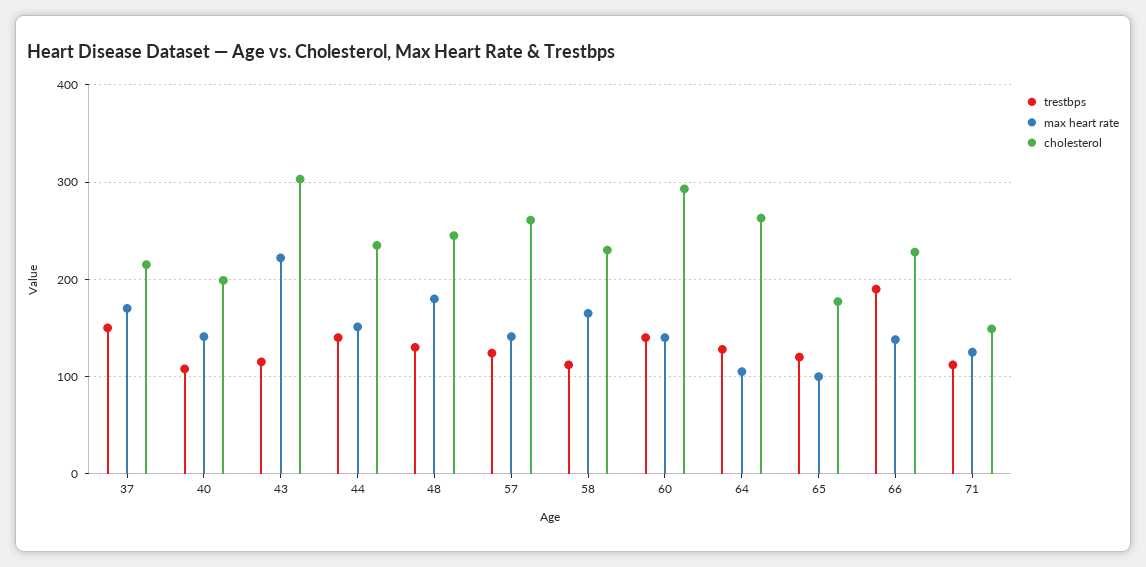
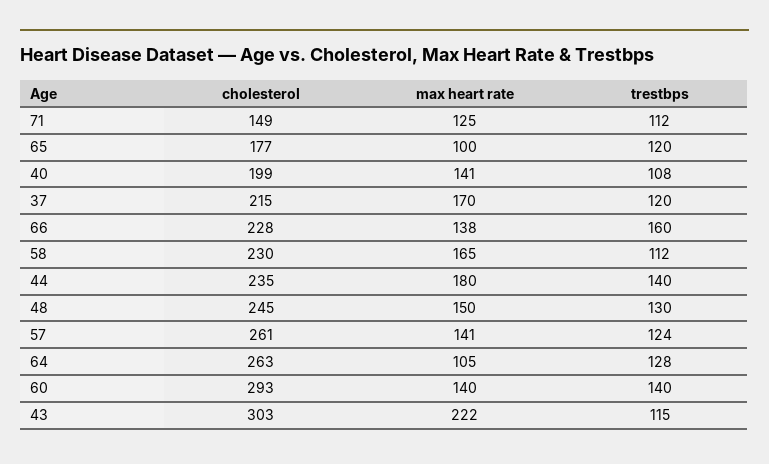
trestbps, 37: 150 -> 120
max heart rate, 44: 150 -> 180
max heart rate, 48: 180 -> 150
trestbps, 66: 190 -> 160

